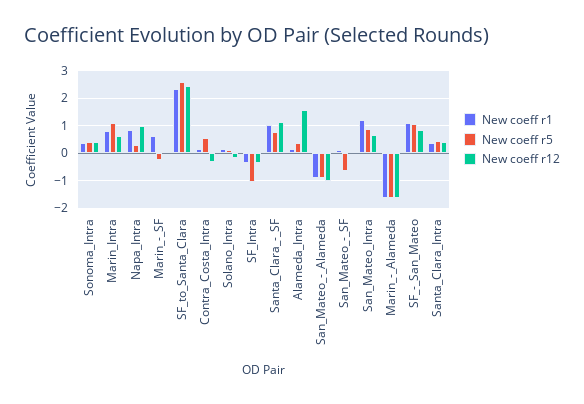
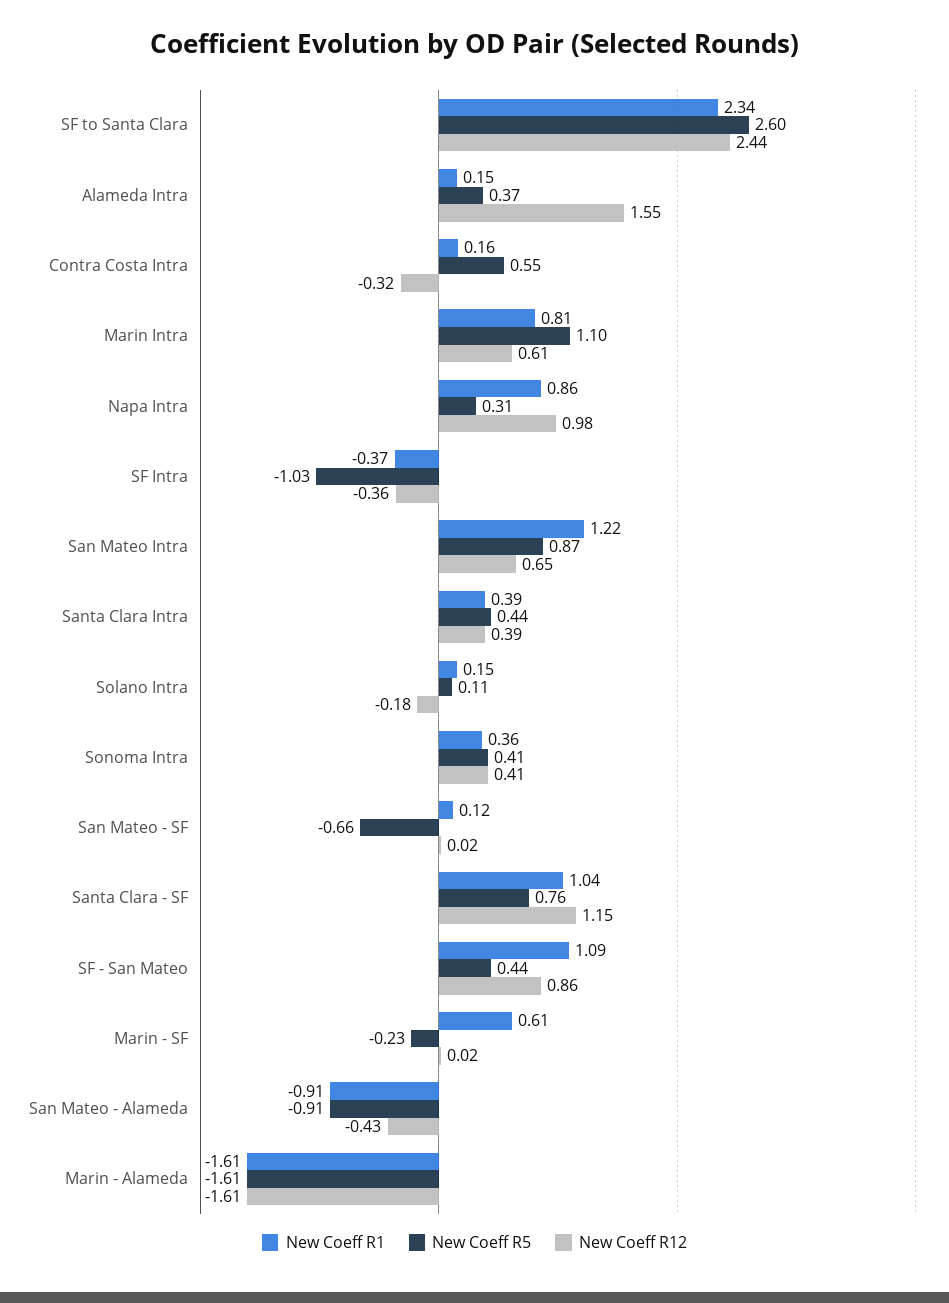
New coeff r12, San_Mateo_-_Alameda: -1 -> -0.43
New coeff r5, SF_-_San_Mateo: 1 -> 0.44

